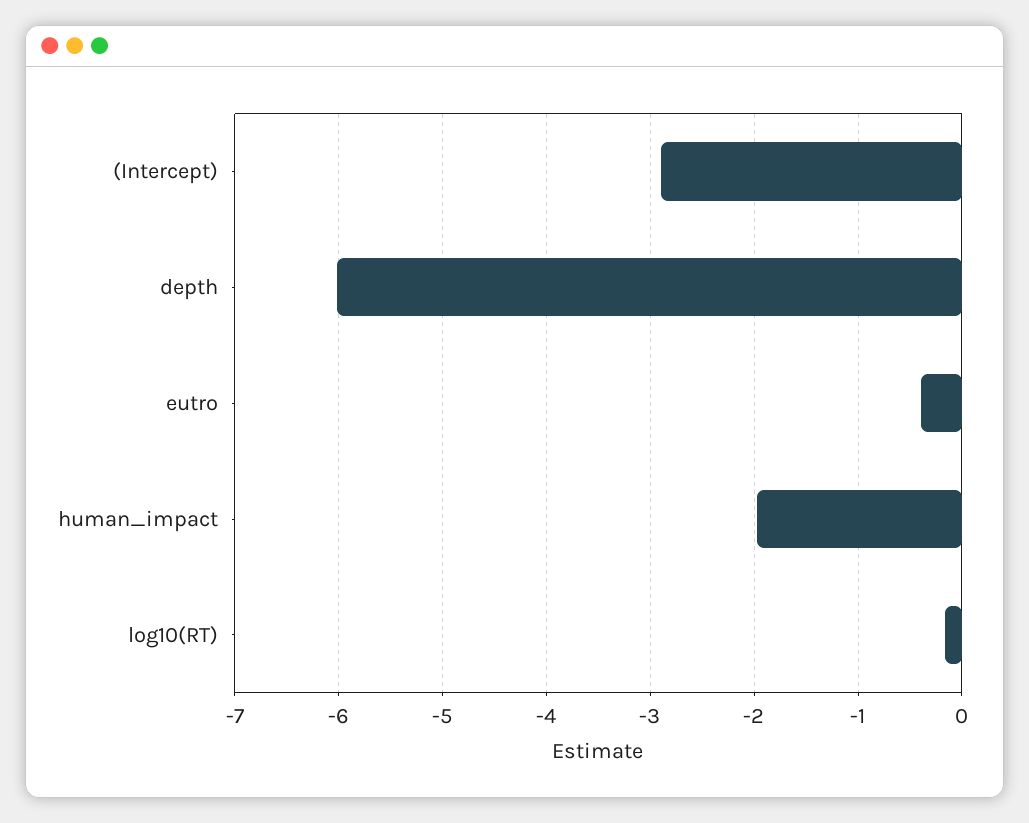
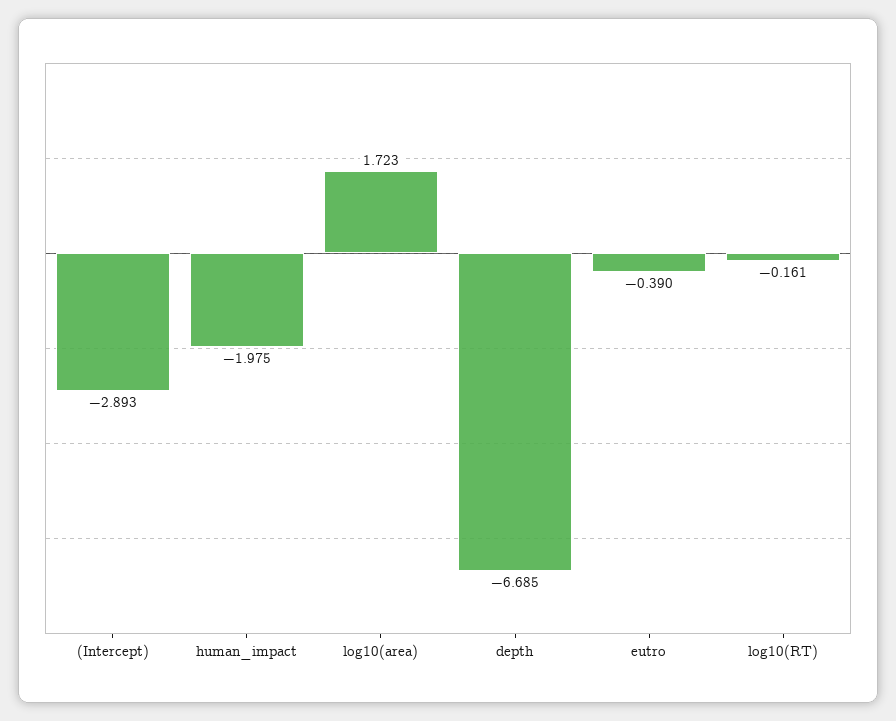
depth: -6 -> -6.685
log10(area): none -> 1.723

